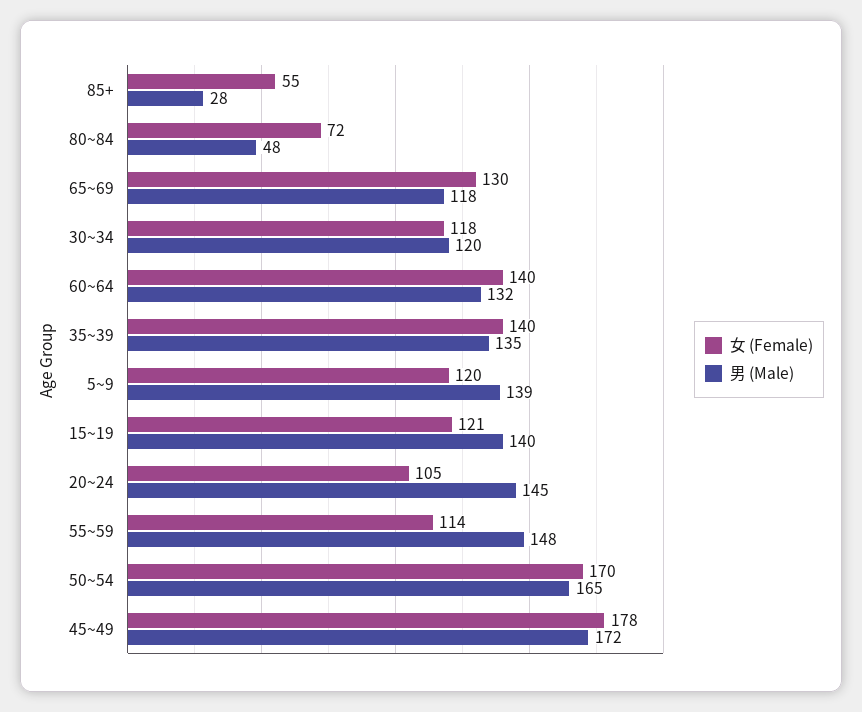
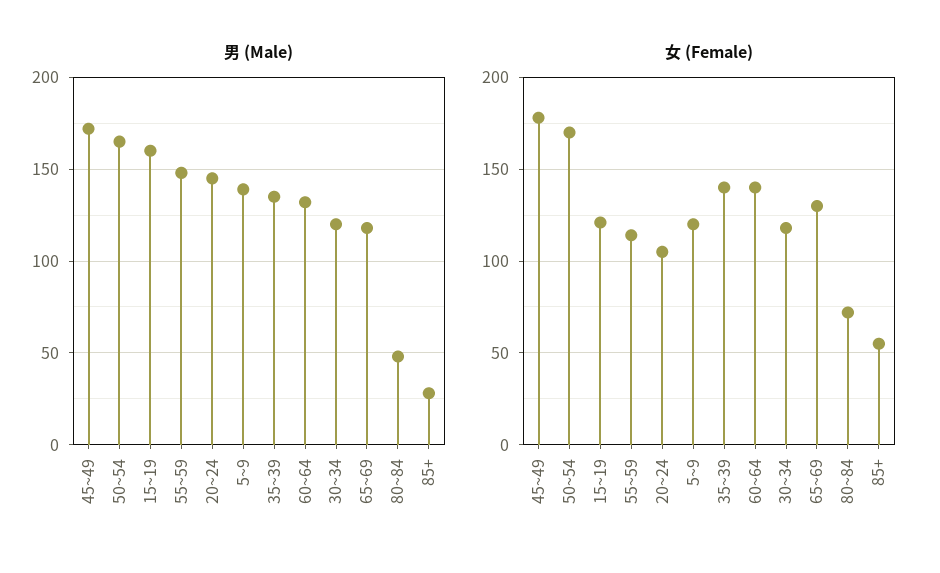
男 (Male), 15~19: 140 -> 160

